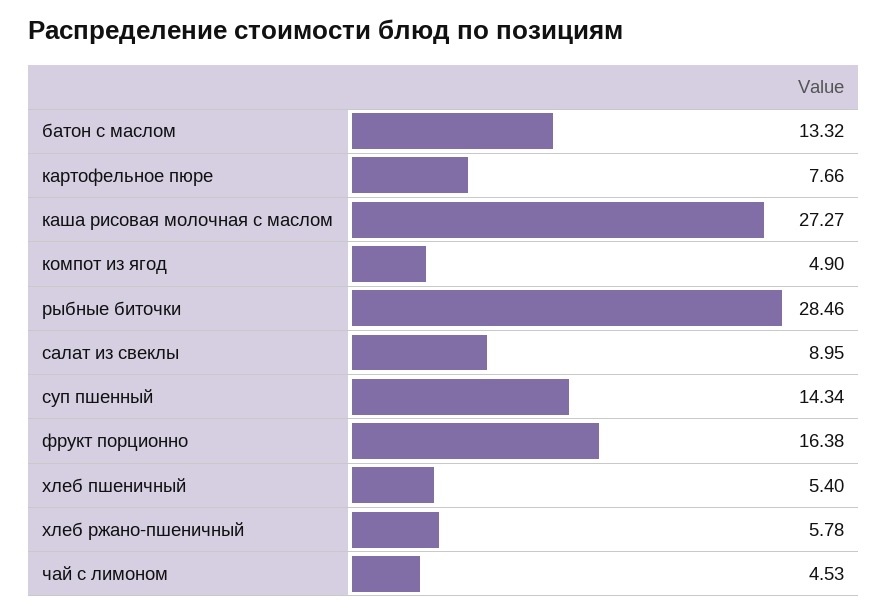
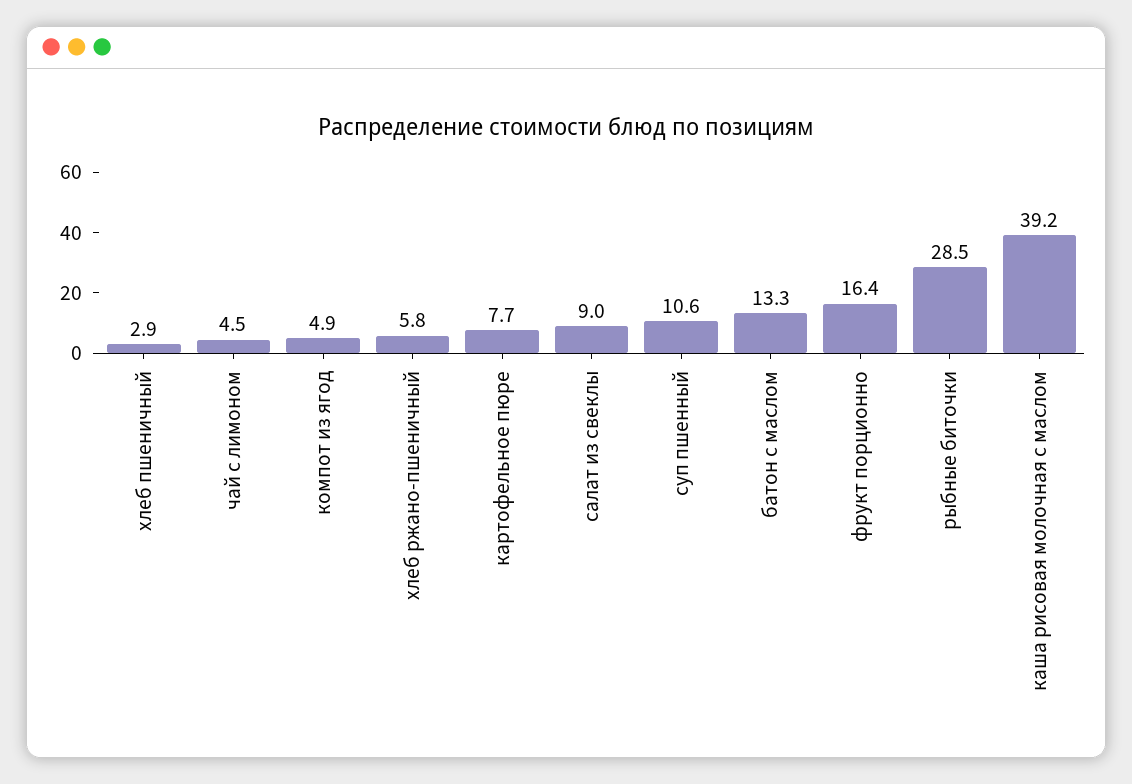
каша рисовая молочная с маслом: 27.27 -> 39.2
суп пшенный: 14.34 -> 10.6
хлеб пшеничный: 5.4 -> 2.9

